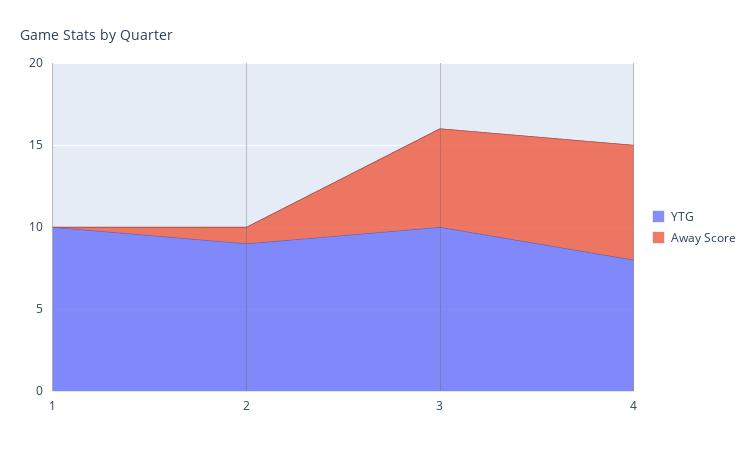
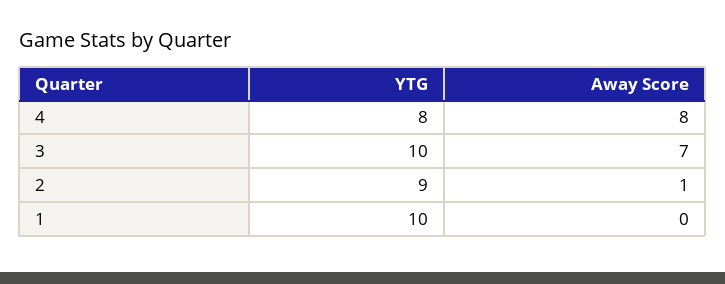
Away Score, 3: 6 -> 7
Away Score, 4: 7 -> 8

